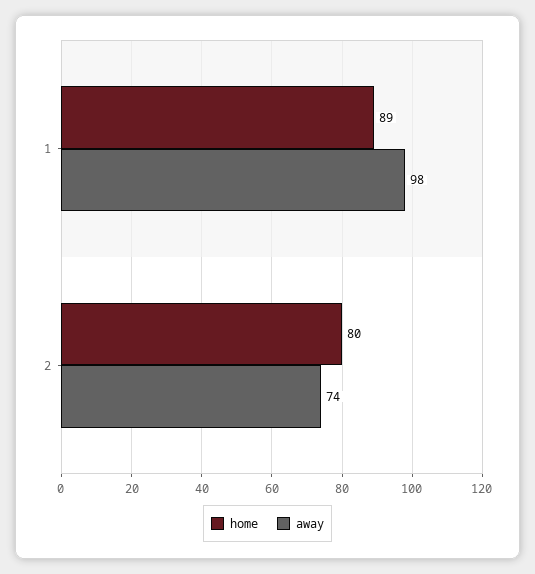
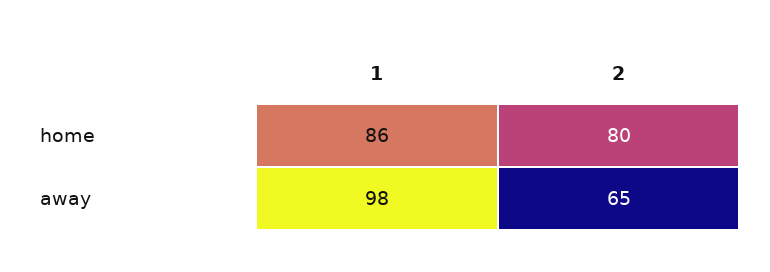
home, 1: 89 -> 86
away, 2: 74 -> 65

